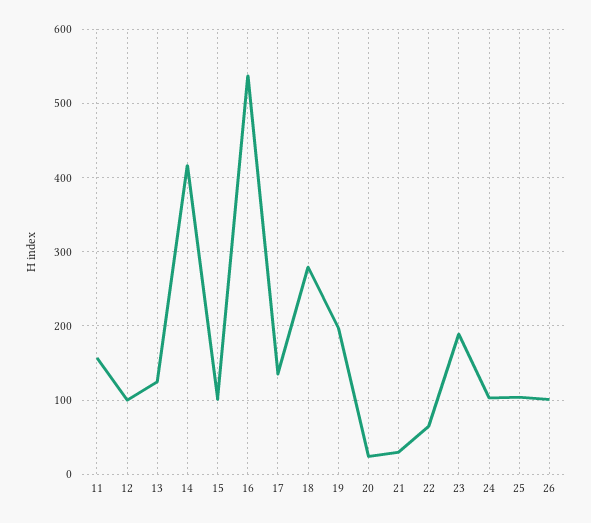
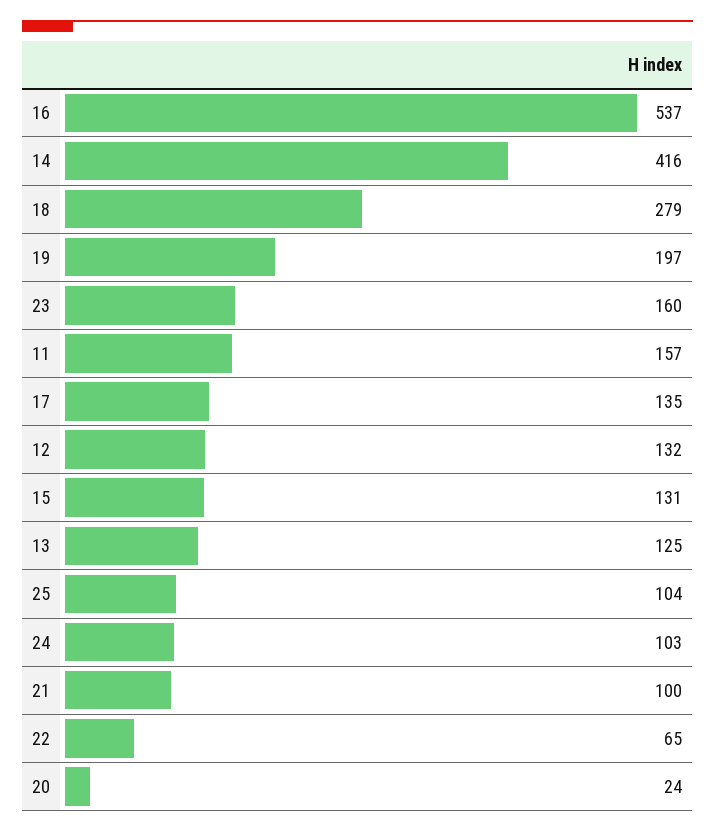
12: 100 -> 132
15: 100 -> 131
21: 30 -> 100
23: 190 -> 160
26: 100 -> none

